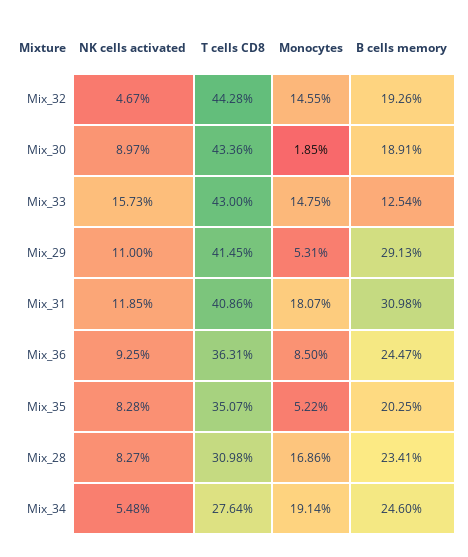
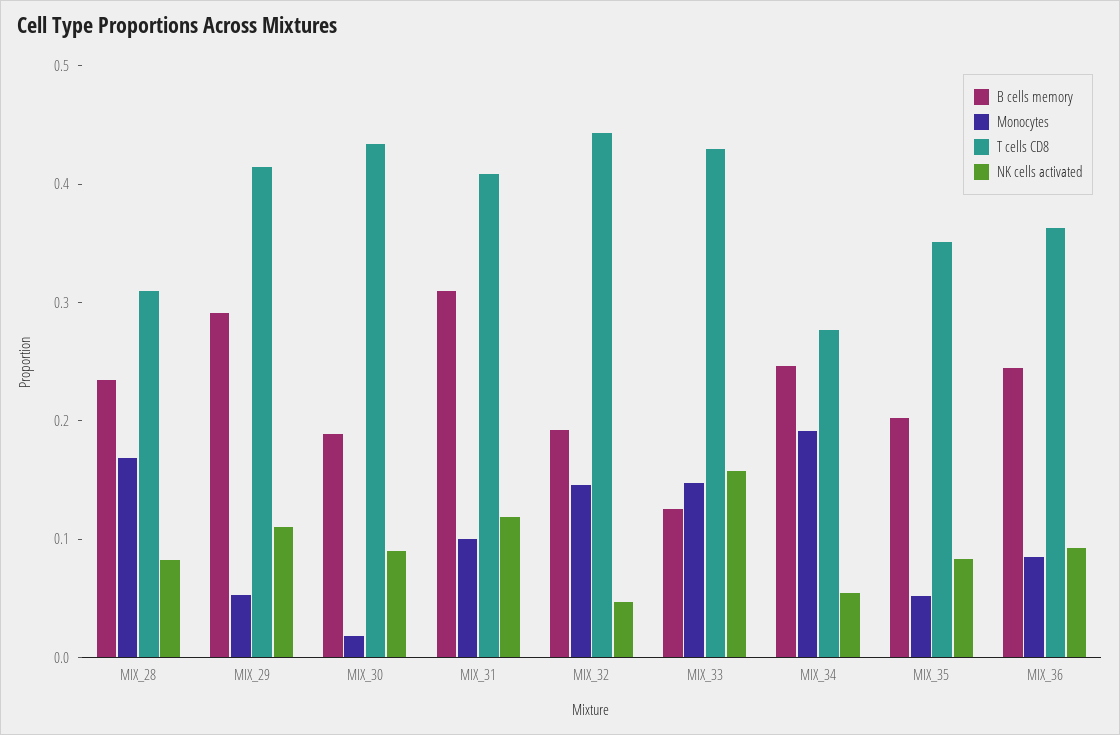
Monocytes, Mix_31: 0.1807 -> 0.1

